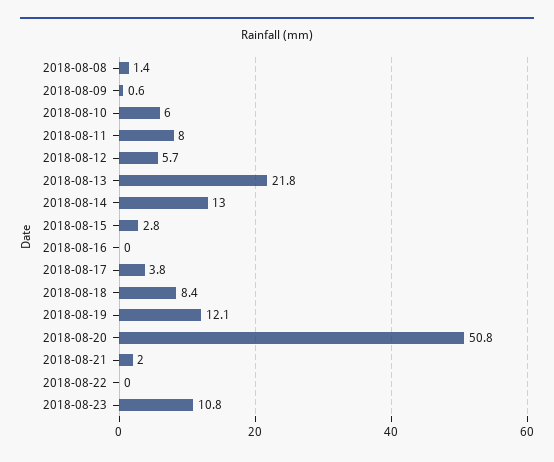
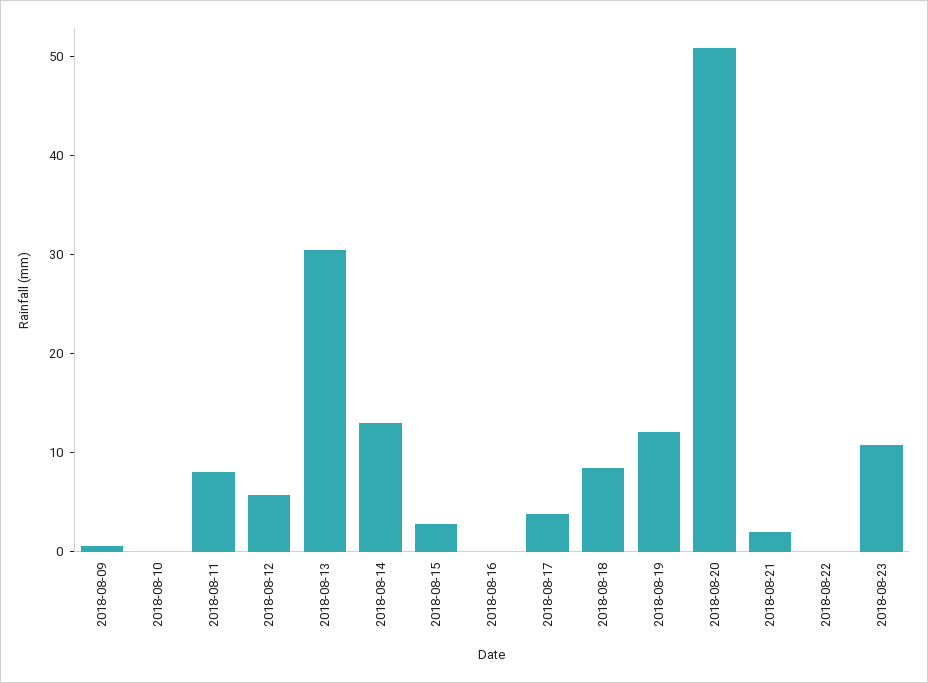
2018-08-08: 1.4 -> none
2018-08-10: 6 -> 0
2018-08-13: 21.8 -> 30

